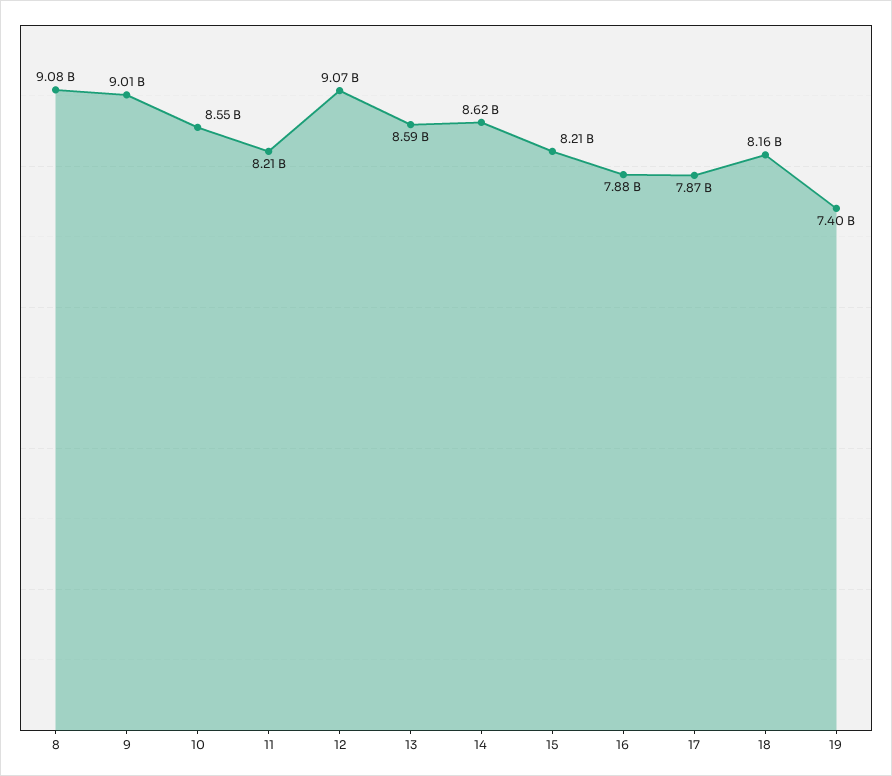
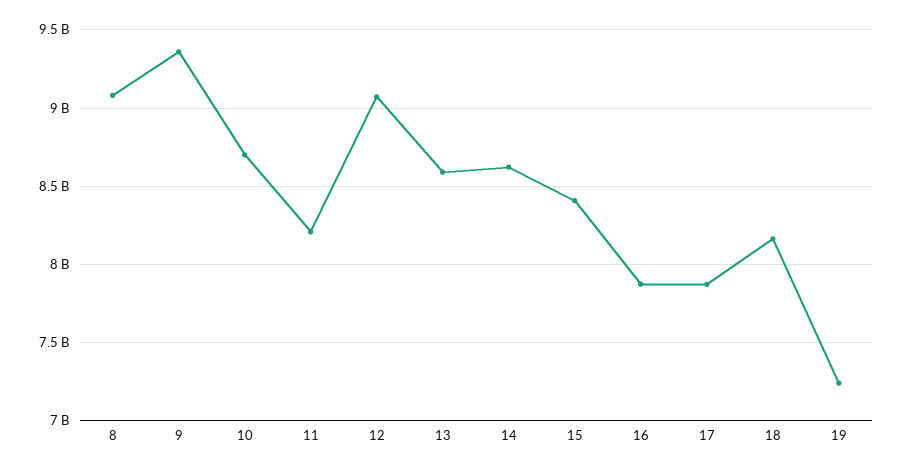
9: 9010000000 -> 9350000000
10: 8550000000 -> 8700000000
15: 8210000000 -> 8400000000
19: 7400000000 -> 7250000000

